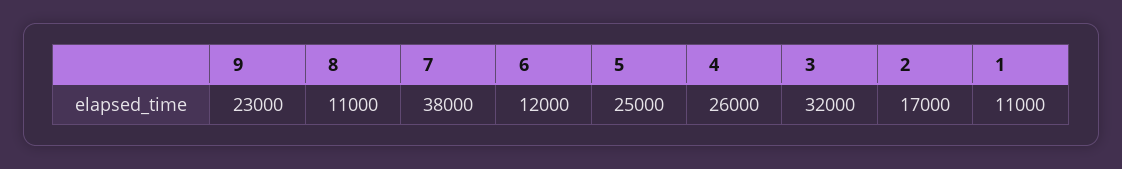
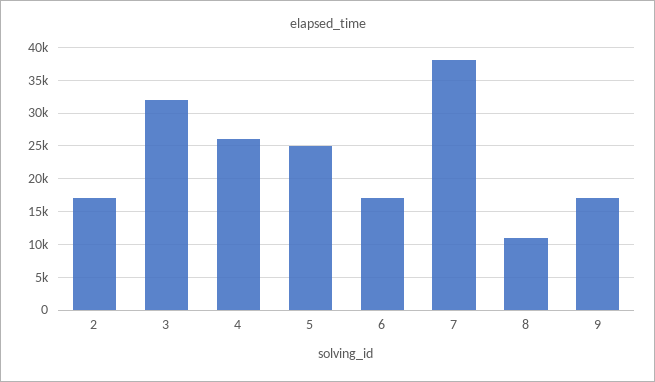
9: 23000 -> 17000
6: 12000 -> 17000
1: 11000 -> none

